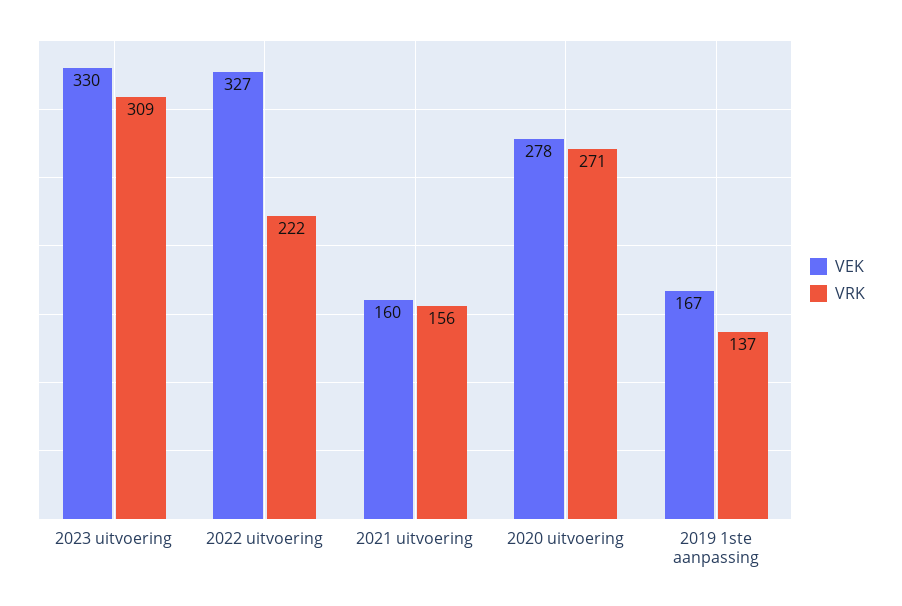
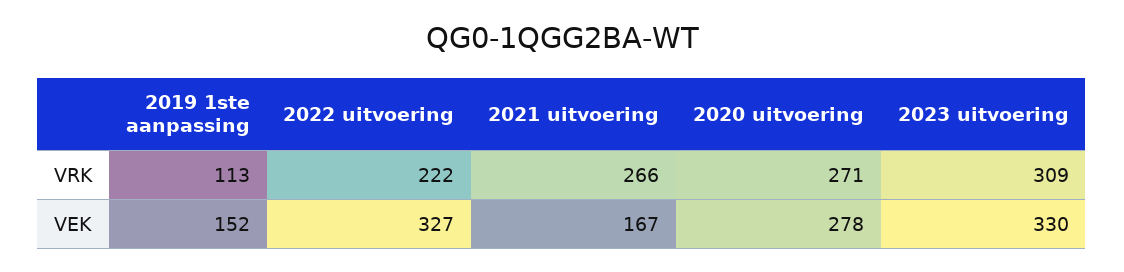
VEK, 2021 uitvoering: 160 -> 167
VRK, 2021 uitvoering: 156 -> 266
VEK, 2019 1ste aanpassing: 167 -> 152
VRK, 2019 1ste aanpassing: 137 -> 113

